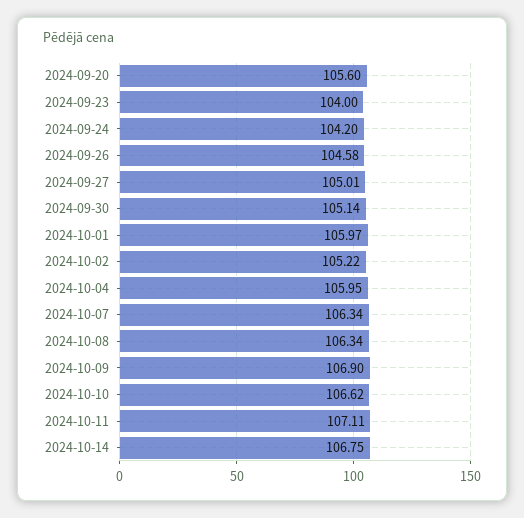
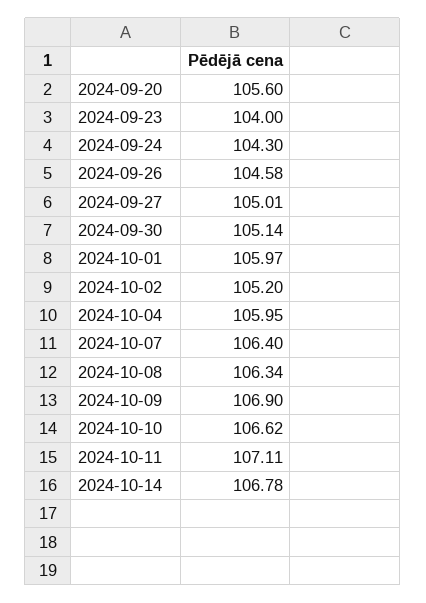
2024-09-24: 104.2 -> 104.3
2024-10-02: 105.22 -> 105.2
2024-10-07: 106.34 -> 106.4
2024-10-14: 106.75 -> 106.78

